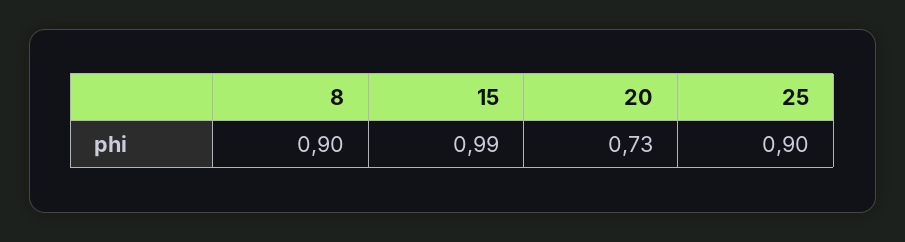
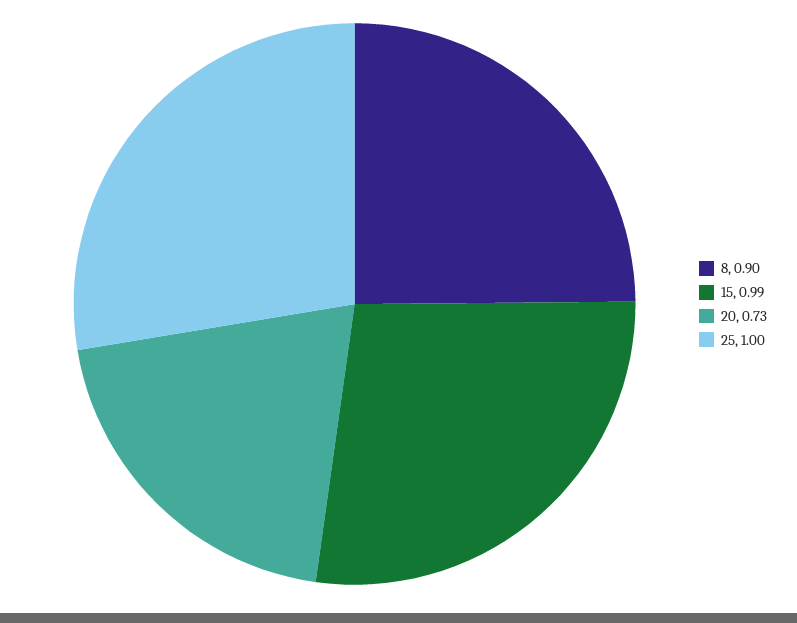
25: 0.9 -> 1

